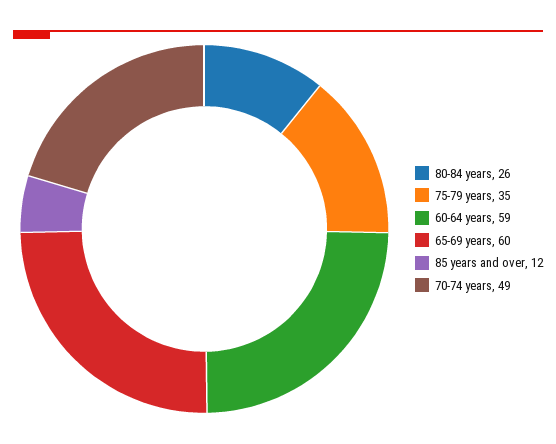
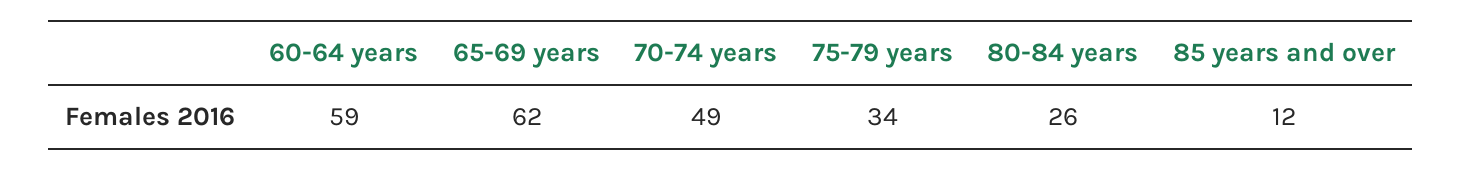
75-79 years: 35 -> 34
65-69 years: 60 -> 62

